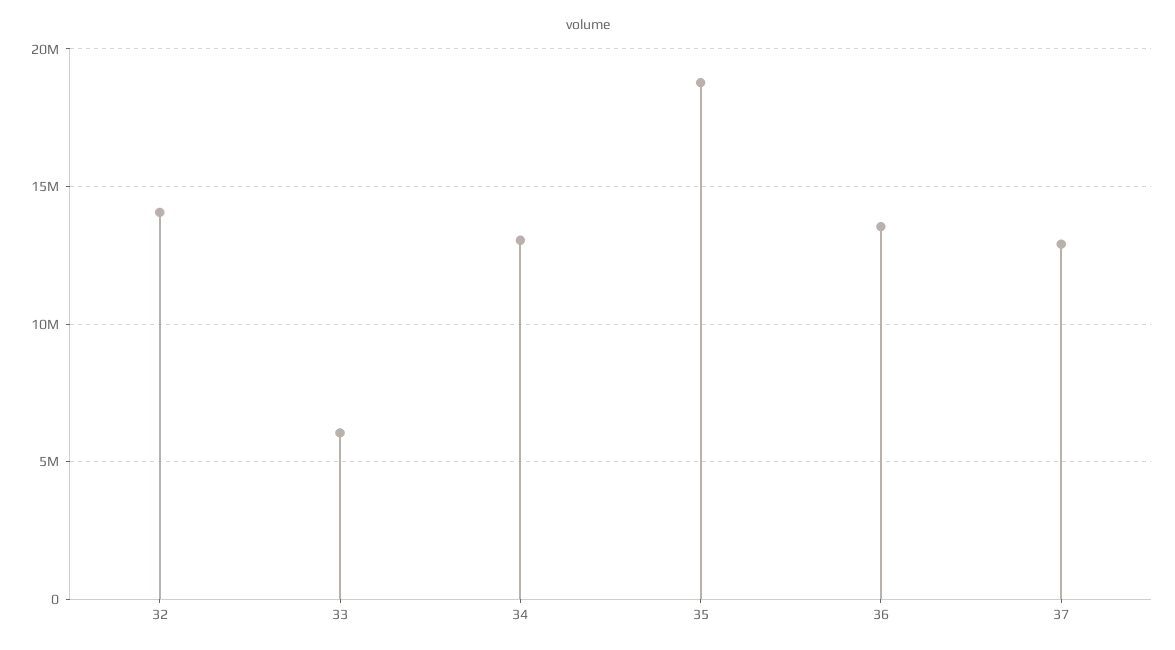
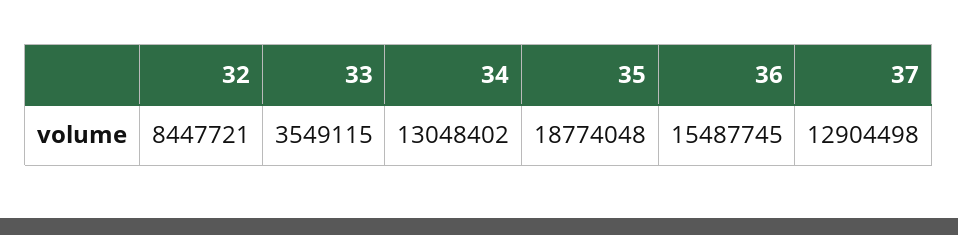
32: 14000000 -> 8447721
33: 6000000 -> 3549115
36: 13500000 -> 15487745

